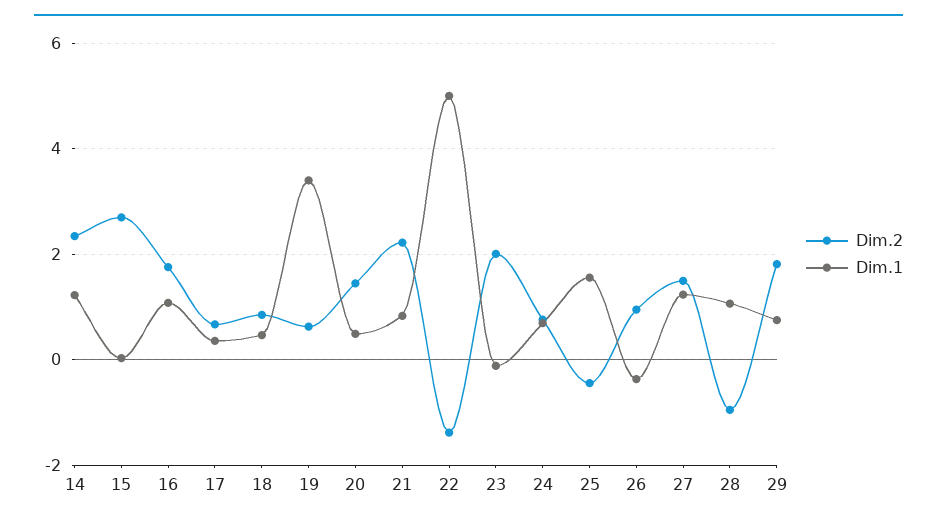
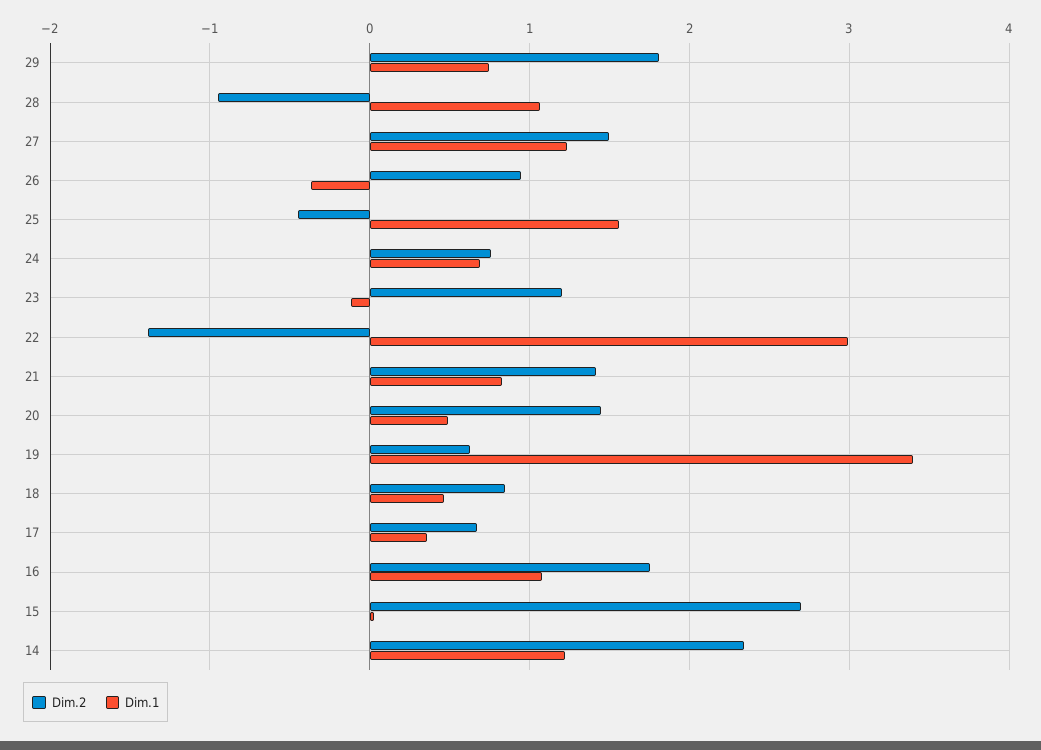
Dim.2, 21: 2.2 -> 1.4
Dim.1, 22: 5 -> 3
Dim.2, 23: 2 -> 1.2

